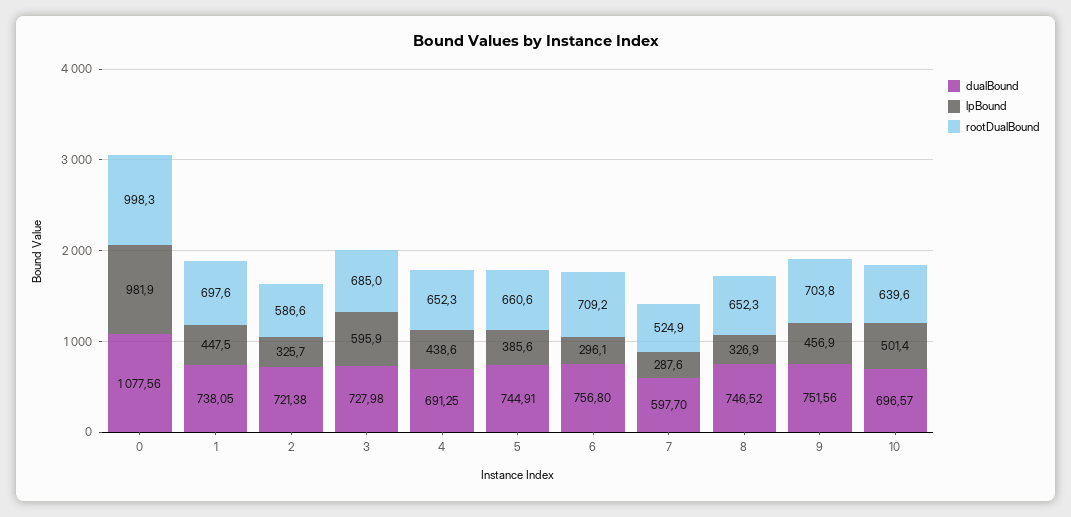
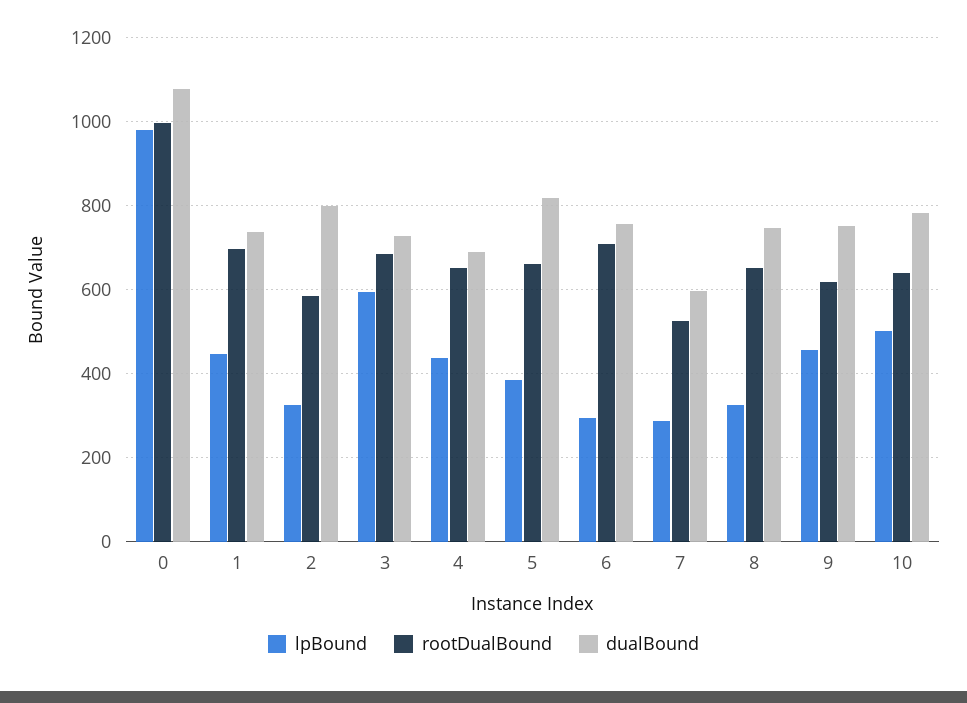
dualBound, 2: 721.38 -> 800
dualBound, 5: 744.91 -> 820
rootDualBound, 9: 703.8 -> 620
dualBound, 10: 696.57 -> 780

